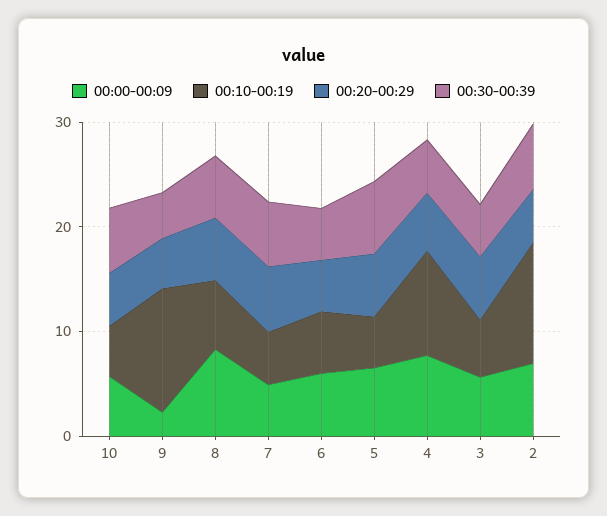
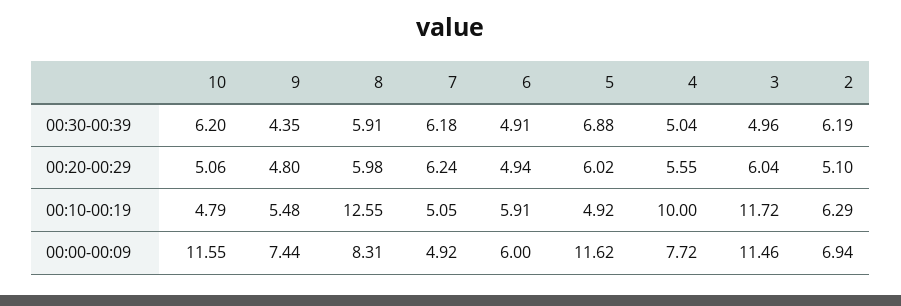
00:00-00:09, 10: 6 -> 11.55
00:00-00:09, 9: 2 -> 7.44
00:10-00:19, 9: 12 -> 5.48
00:10-00:19, 8: 6 -> 12.55
00:00-00:09, 5: 6 -> 11.62
00:00-00:09, 3: 6 -> 11.46
00:10-00:19, 3: 6 -> 11.72
00:10-00:19, 2: 12 -> 6.29

